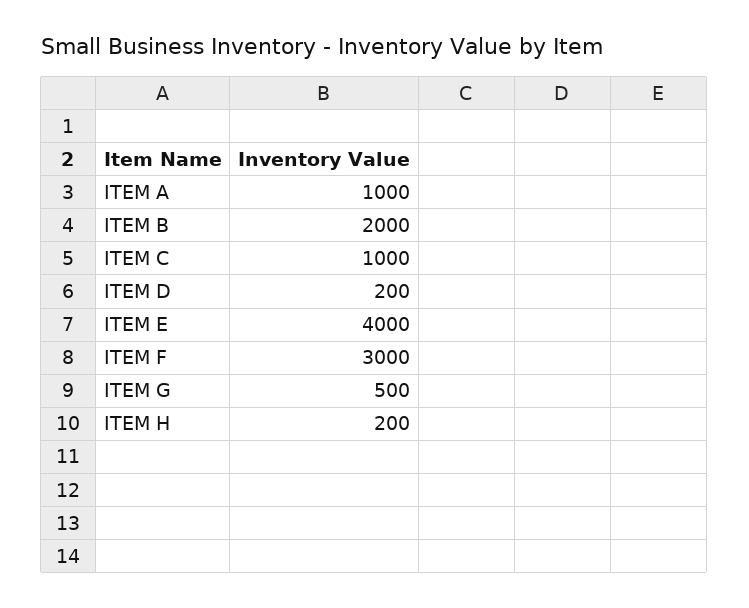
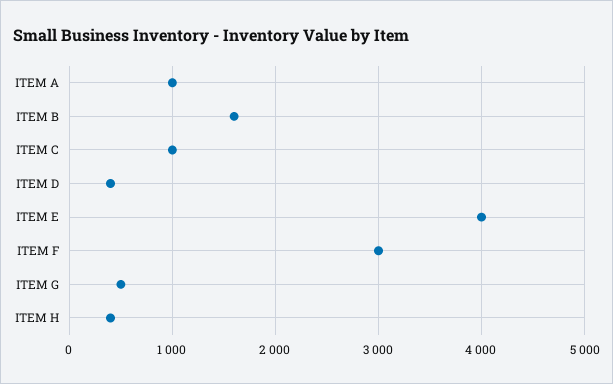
ITEM B: 2000 -> 1600
ITEM D: 200 -> 400
ITEM H: 200 -> 400

